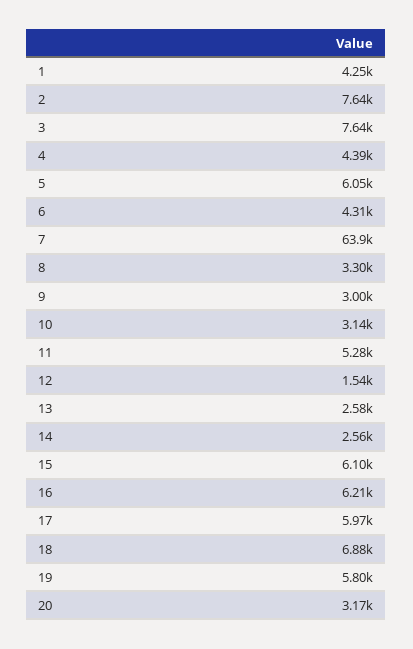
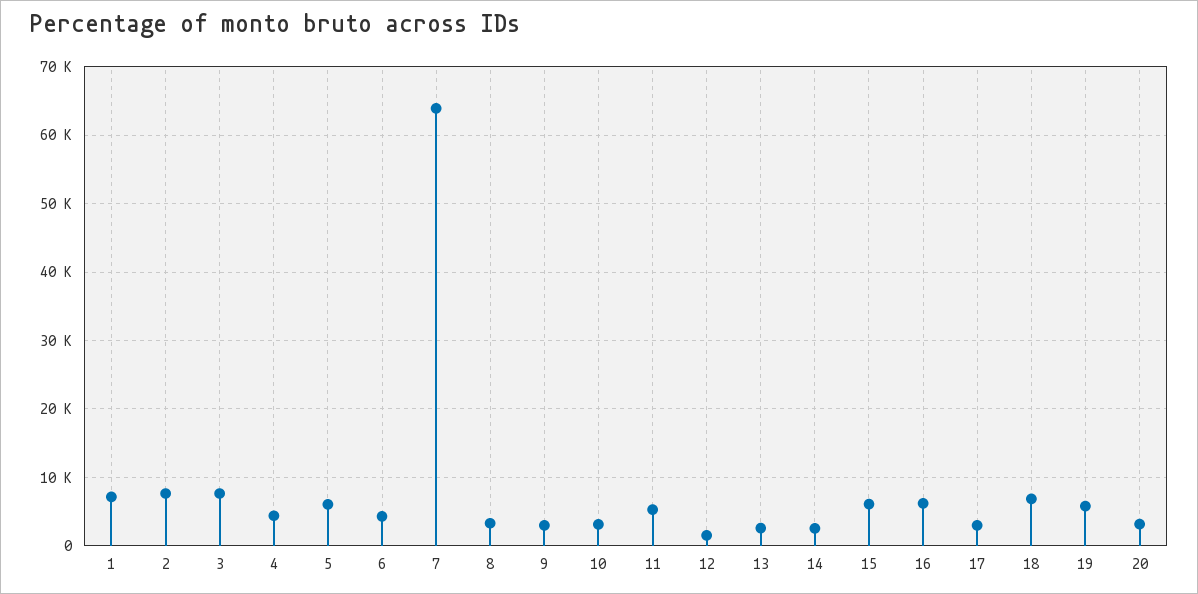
1: 4250 -> 7000
17: 5970 -> 3000

